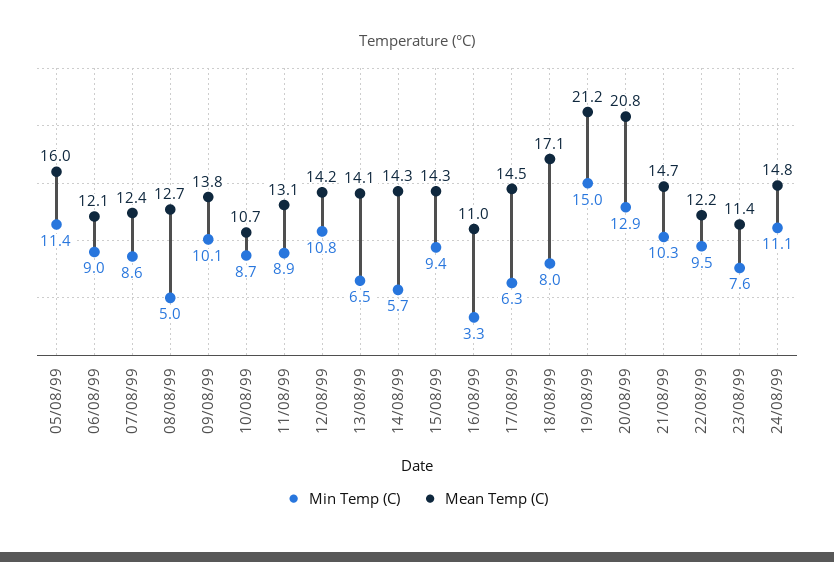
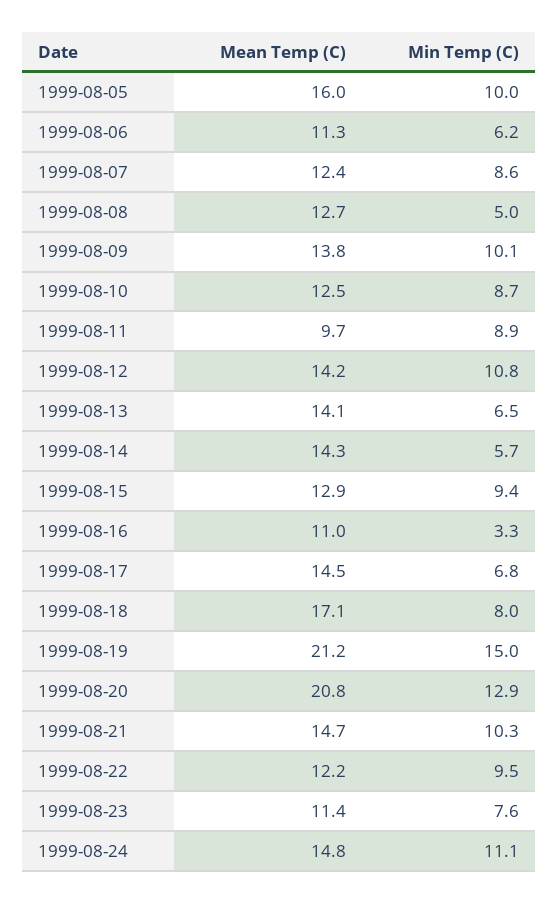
Min Temp (C), 05/08/99: 11.4 -> 10
Min Temp (C), 06/08/99: 9 -> 6.2
Mean Temp (C), 06/08/99: 12.1 -> 11.3
Mean Temp (C), 10/08/99: 10.7 -> 12.5
Mean Temp (C), 11/08/99: 13.1 -> 9.7
Mean Temp (C), 15/08/99: 14.3 -> 12.9
Min Temp (C), 17/08/99: 6.3 -> 6.8

